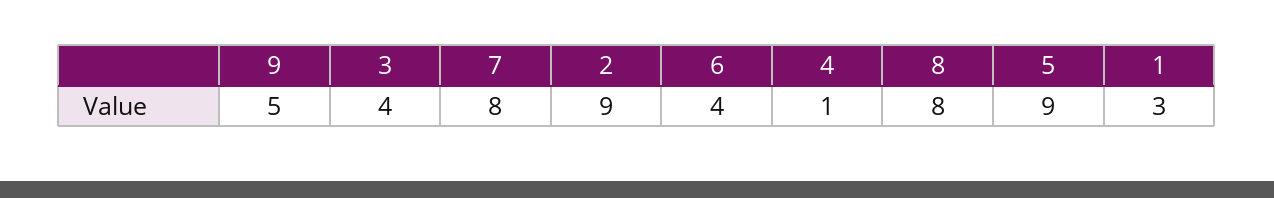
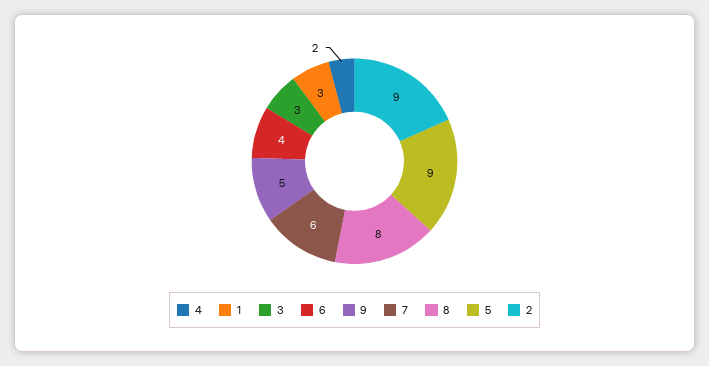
3: 4 -> 3
7: 8 -> 6
4: 1 -> 2

